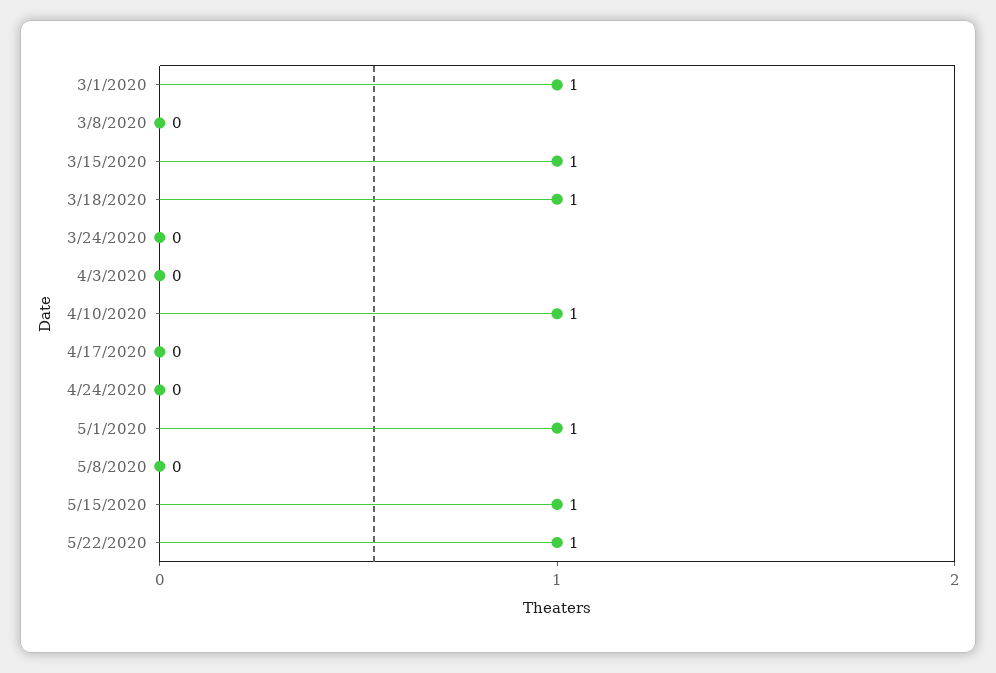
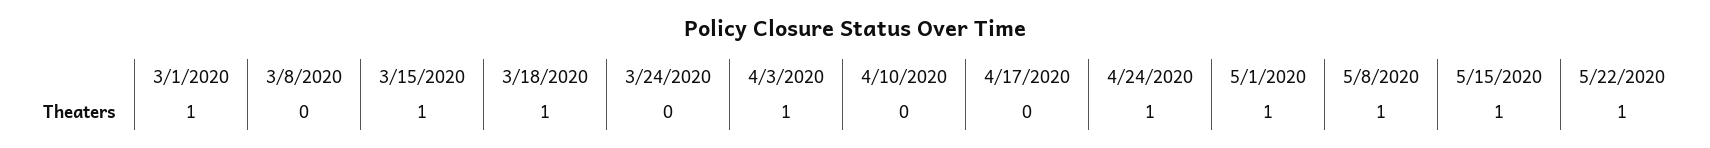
4/3/2020: 0 -> 1
4/10/2020: 1 -> 0
4/24/2020: 0 -> 1
5/8/2020: 0 -> 1

